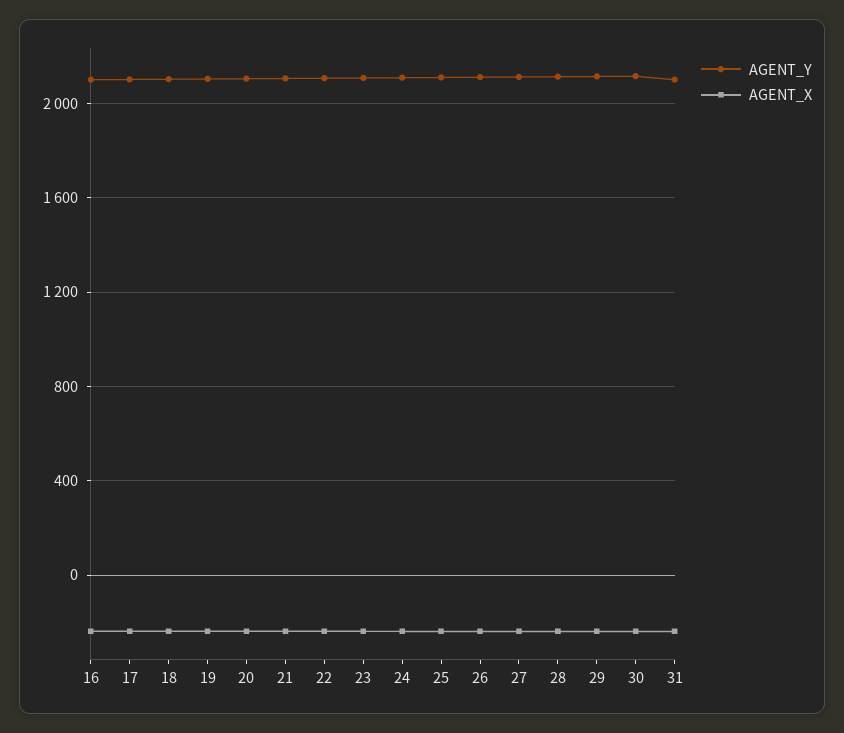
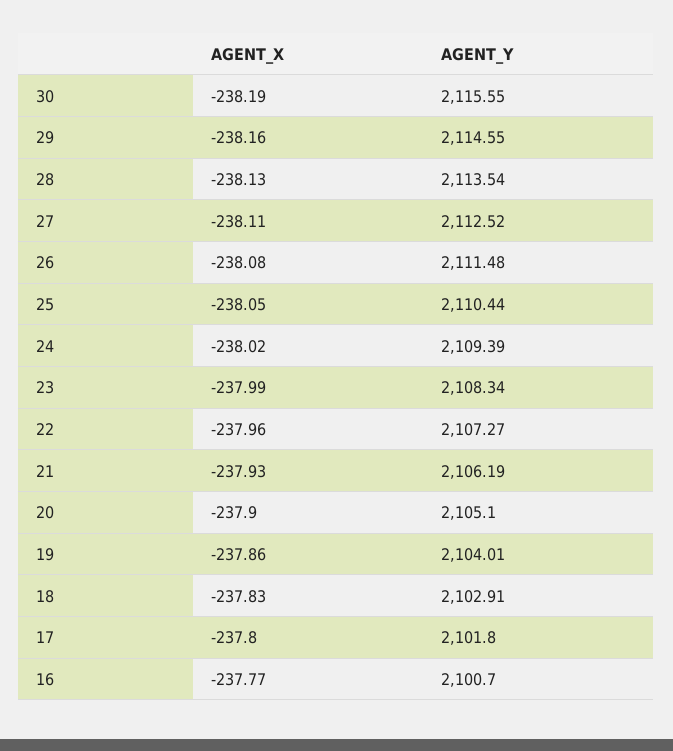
AGENT_Y, 31: 2100 -> none
AGENT_X, 31: -250 -> none

